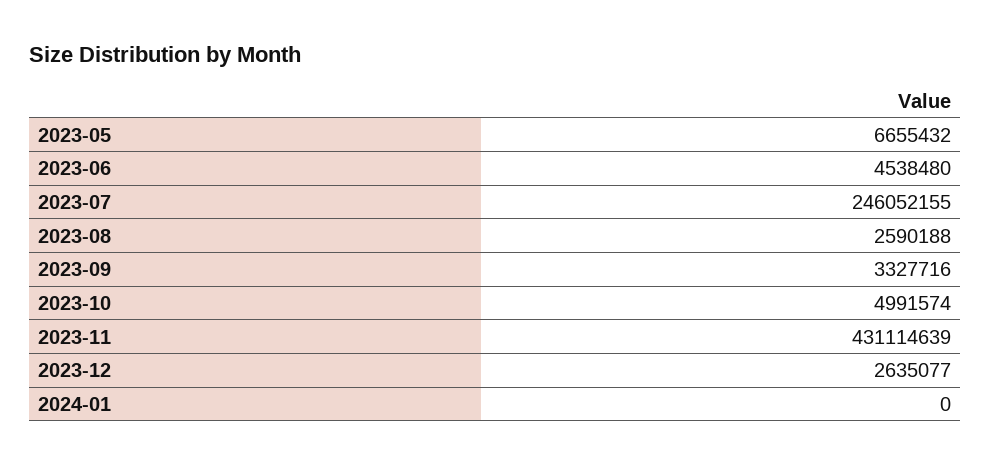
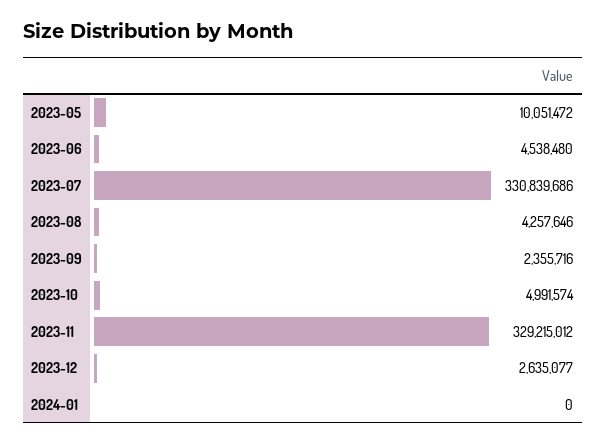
2023-05: 6655432 -> 10051472
2023-07: 246052155 -> 330839686
2023-08: 2590188 -> 4257646
2023-09: 3327716 -> 2355716
2023-11: 431114639 -> 329215012

